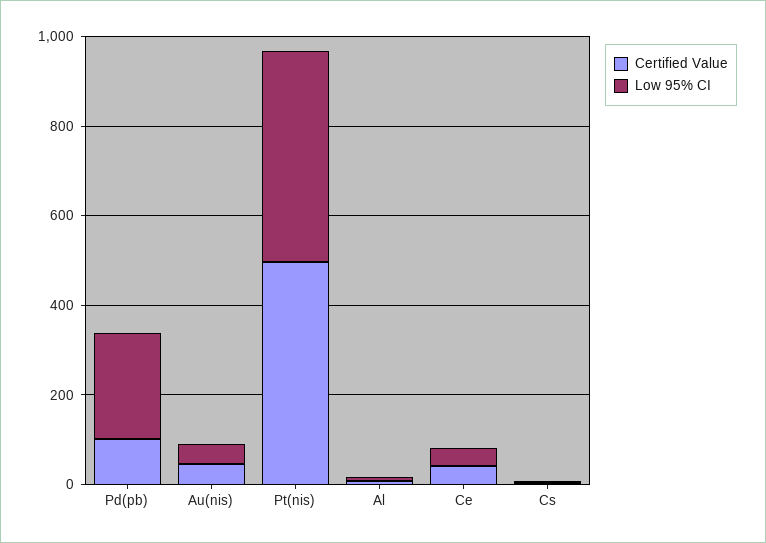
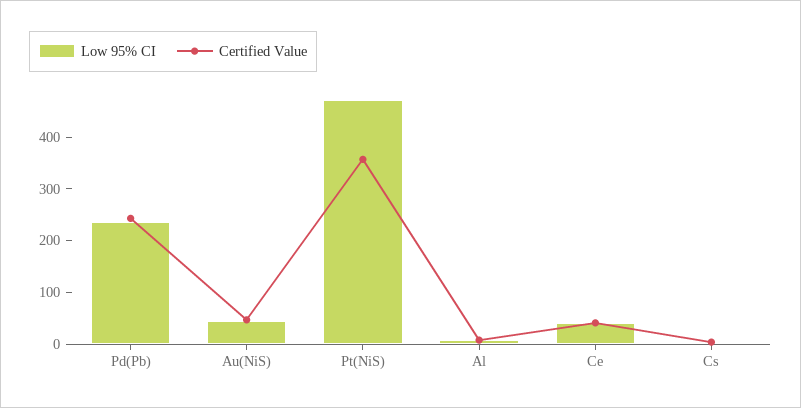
Certified Value, Pd(pb): 100 -> 240
Certified Value, Pt(nis): 500 -> 360

